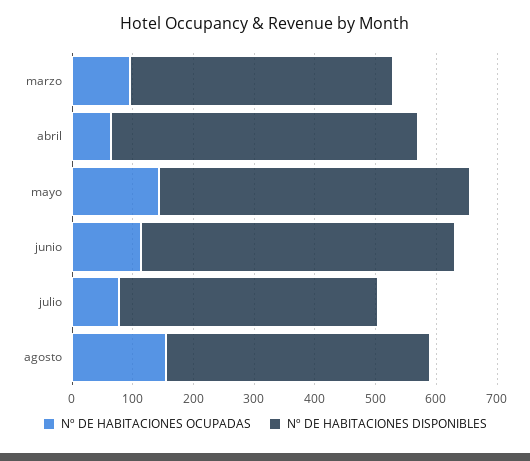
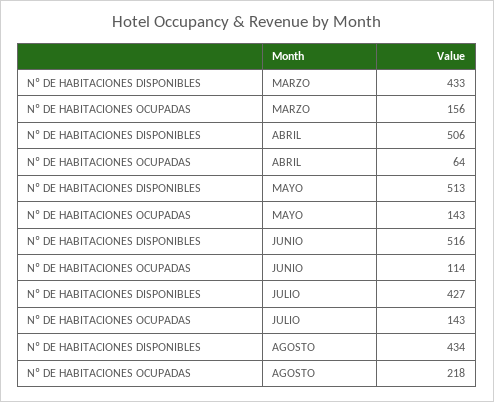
Nº DE HABITACIONES OCUPADAS, marzo: 100 -> 156
Nº DE HABITACIONES OCUPADAS, julio: 80 -> 143
Nº DE HABITACIONES OCUPADAS, agosto: 160 -> 218

